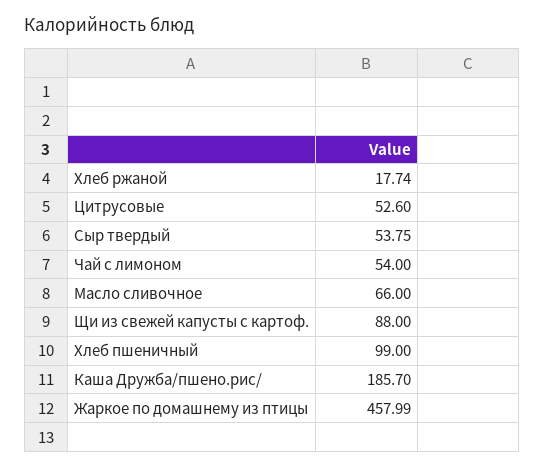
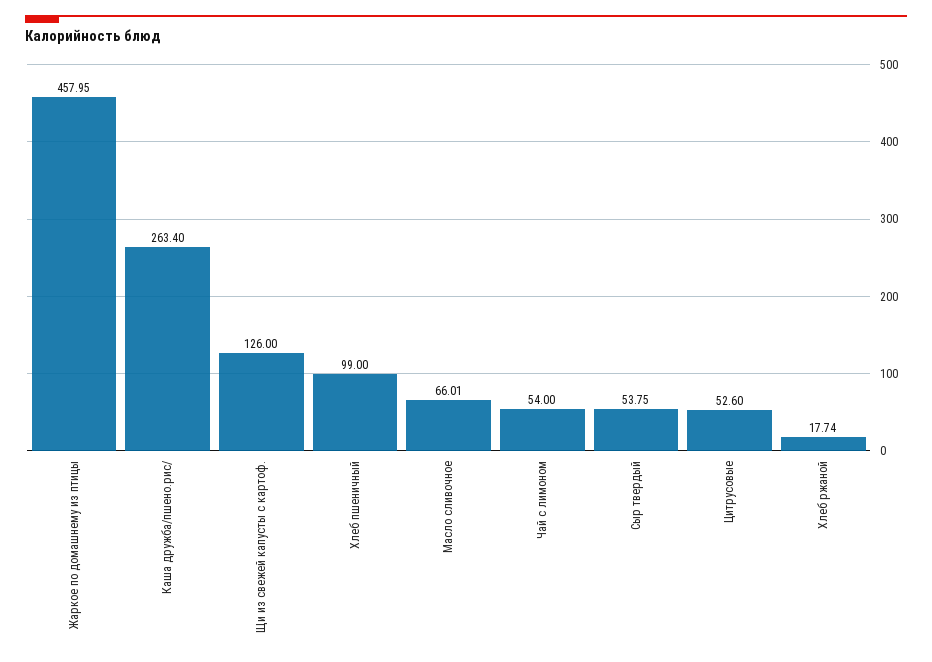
Масло сливочное: 66 -> 66.01
Щи из свежей капусты с картоф.: 88 -> 126
Каша Дружба/пшено.рис/: 185.7 -> 263.4
Жаркое по домашнему из птицы: 457.99 -> 457.95

